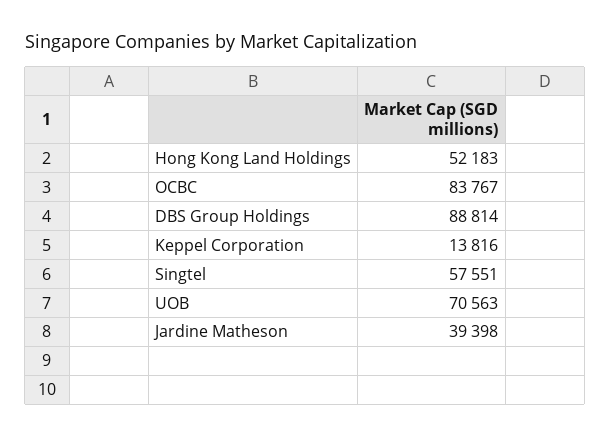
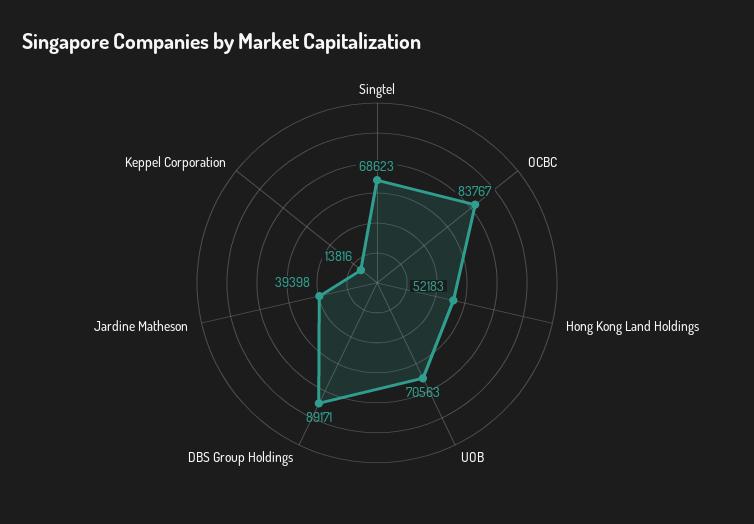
DBS Group Holdings: 88814 -> 89171
Singtel: 57551 -> 68623

